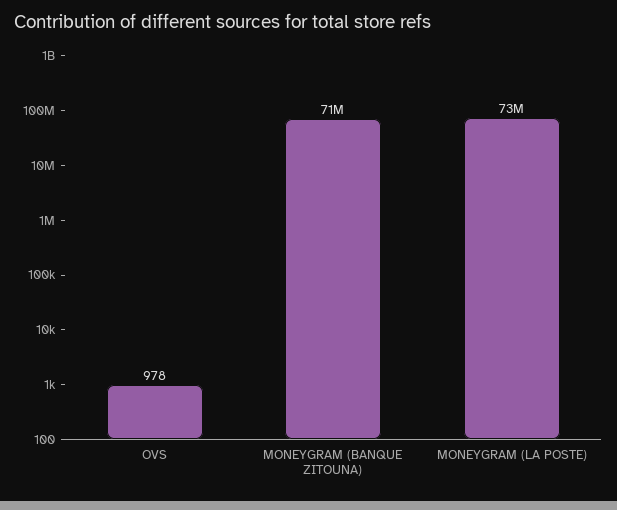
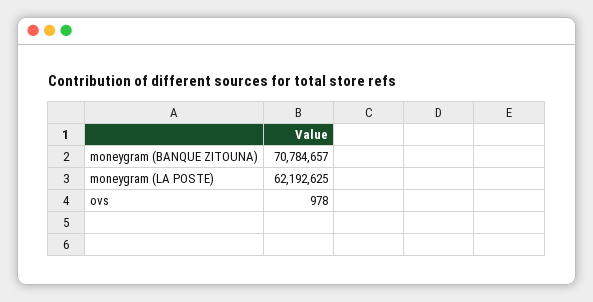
MONEYGRAM (LA POSTE): 73000000 -> 62192625

